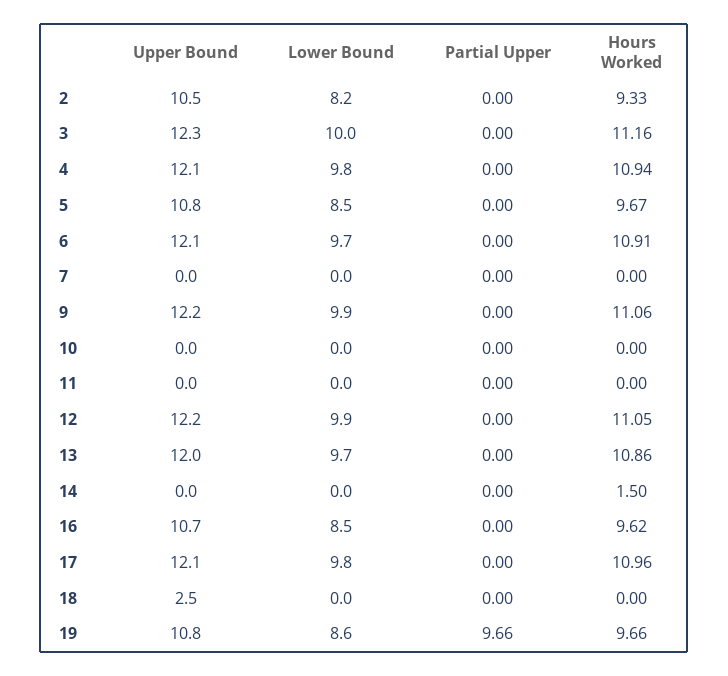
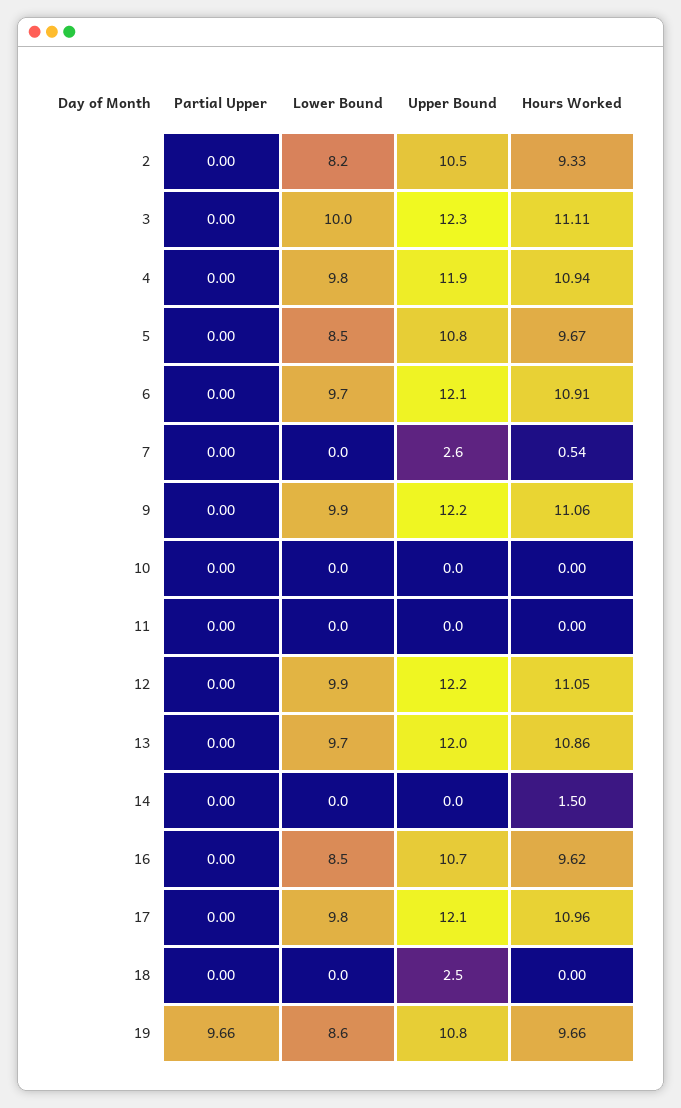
Hours Worked, 3: 11.16 -> 11.11
Upper Bound, 4: 12.1 -> 11.9
Upper Bound, 7: 0 -> 2.6
Hours Worked, 7: 0 -> 0.54

